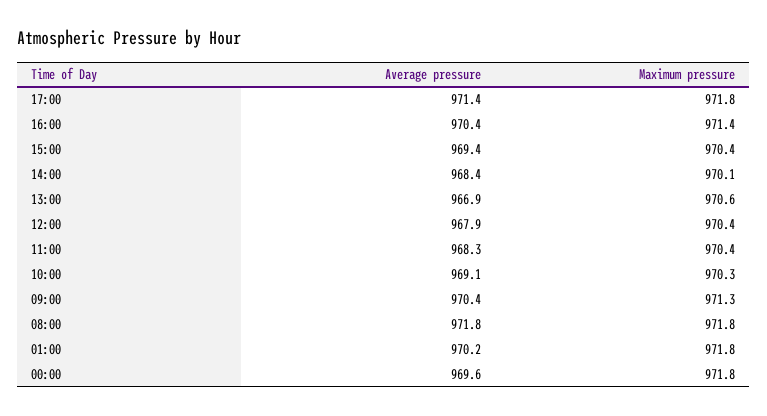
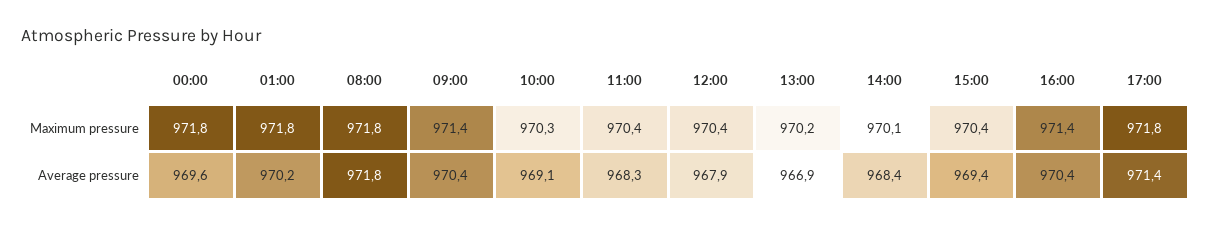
Maximum pressure, 13:00: 970.6 -> 970.2
Maximum pressure, 09:00: 971.3 -> 971.4

